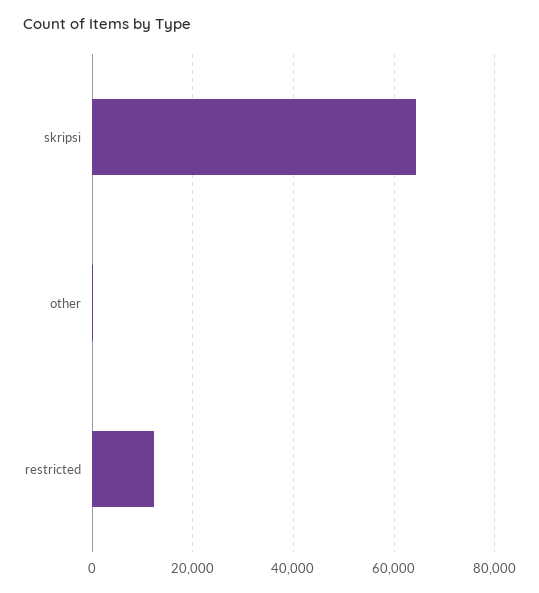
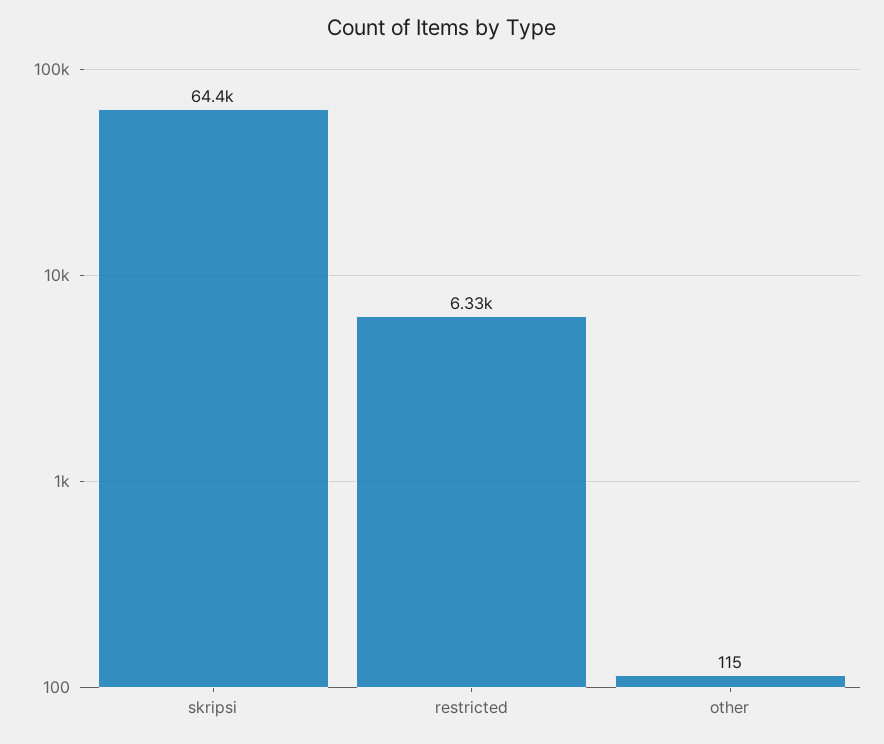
restricted: 12000 -> 6330

